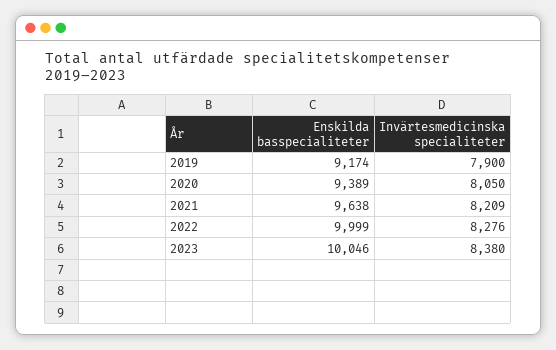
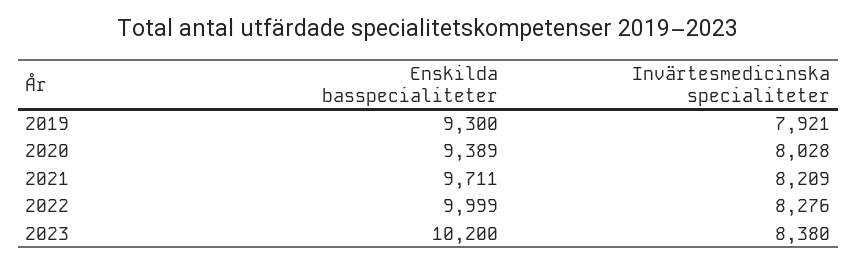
Enskilda basspecialiteter, 2019: 9174 -> 9300
Invärtesmedicinska specialiteter, 2019: 7900 -> 7921
Invärtesmedicinska specialiteter, 2020: 8050 -> 8028
Enskilda basspecialiteter, 2021: 9638 -> 9711
Enskilda basspecialiteter, 2023: 10046 -> 10200

